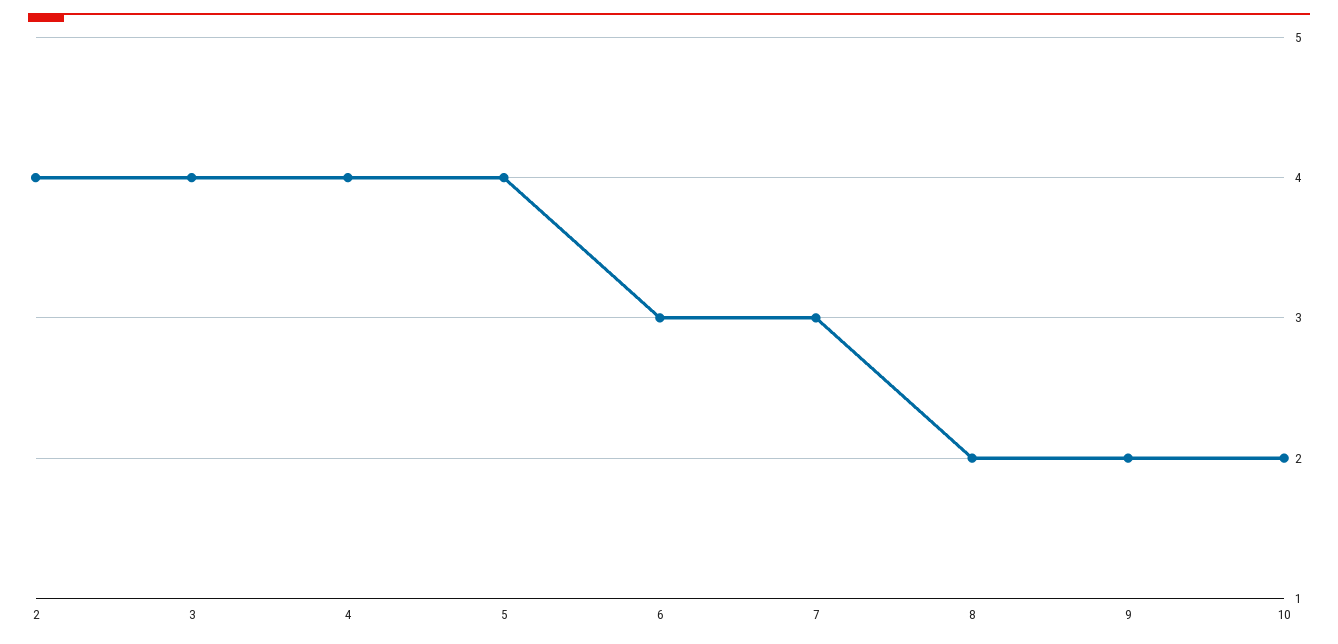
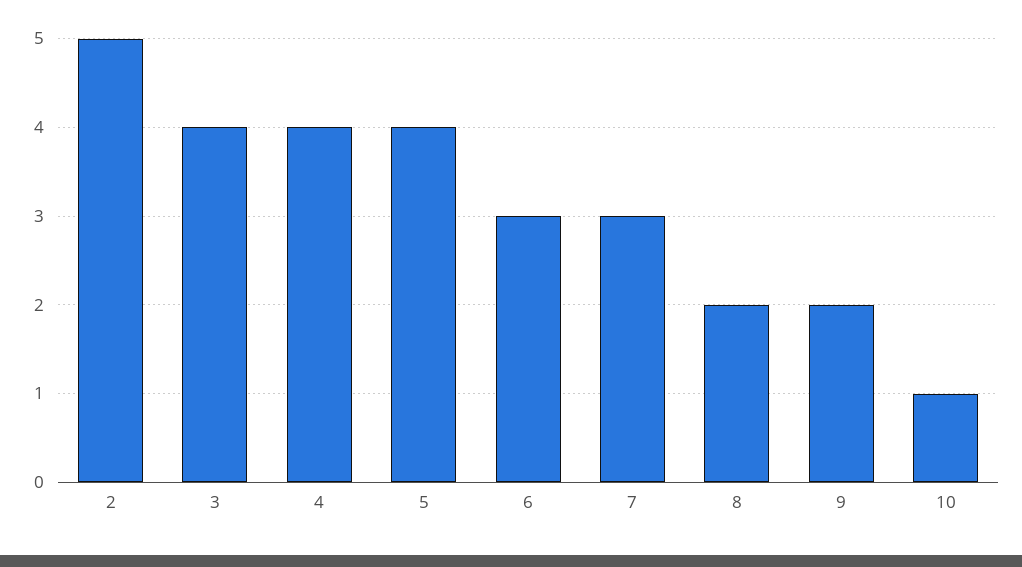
2: 4 -> 5
10: 2 -> 1

